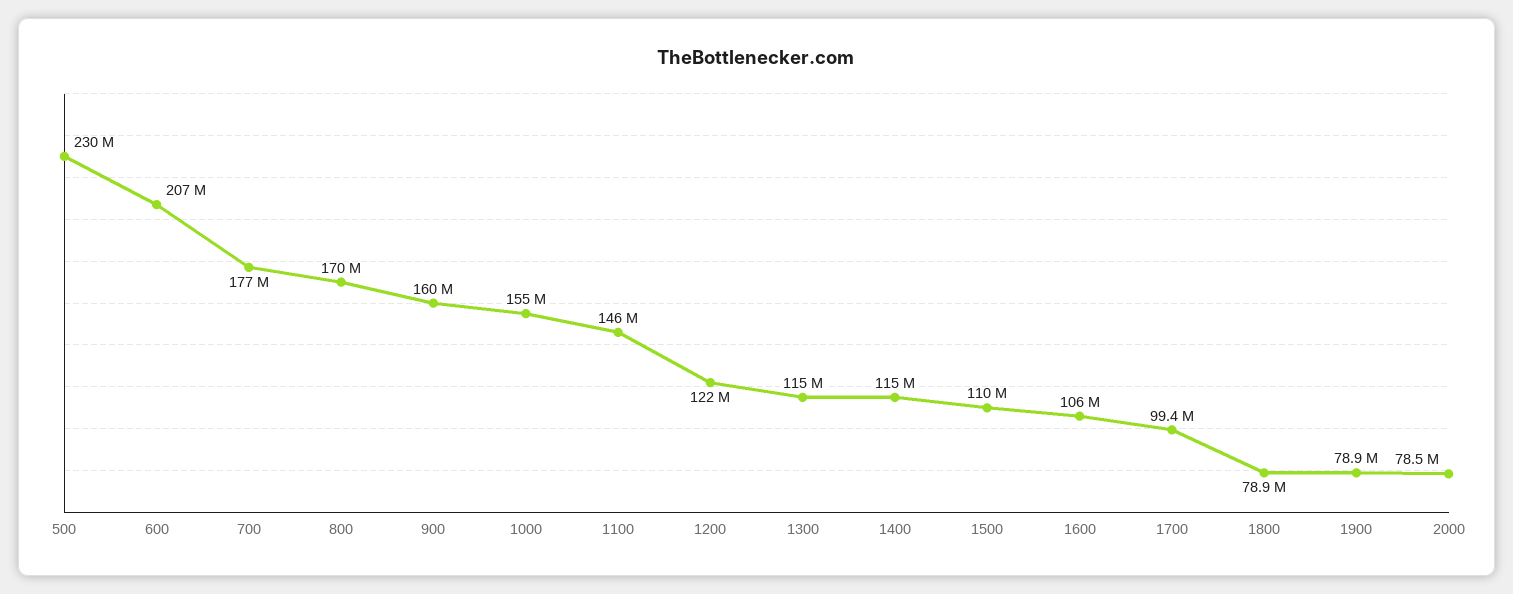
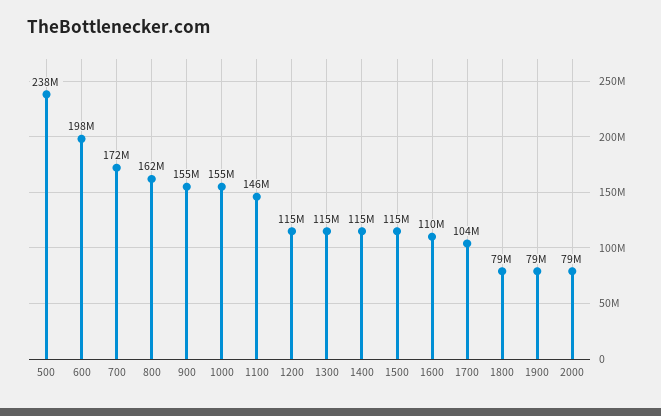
500: 230000000 -> 238000000
600: 207000000 -> 198000000
700: 177000000 -> 172000000
800: 170000000 -> 162000000
900: 160000000 -> 155000000
1200: 122000000 -> 115000000
1500: 110000000 -> 115000000
1600: 106000000 -> 110000000
1700: 99400000 -> 104000000

